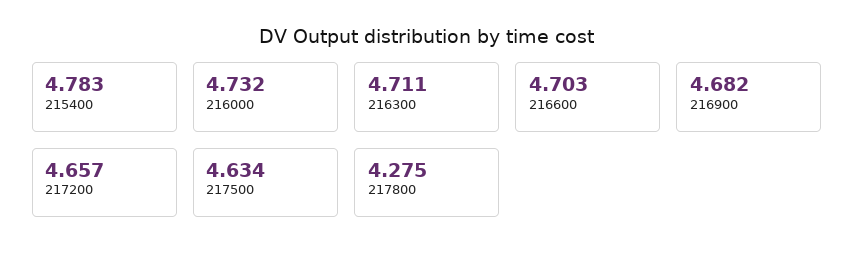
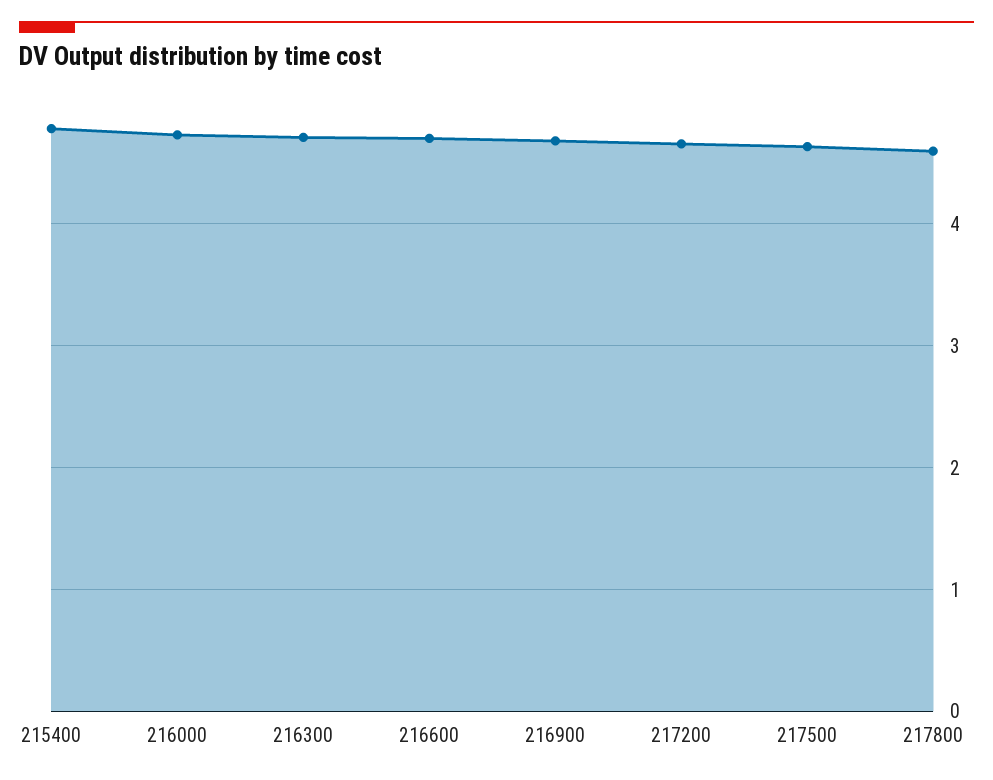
217800: 4.275 -> 4.6

